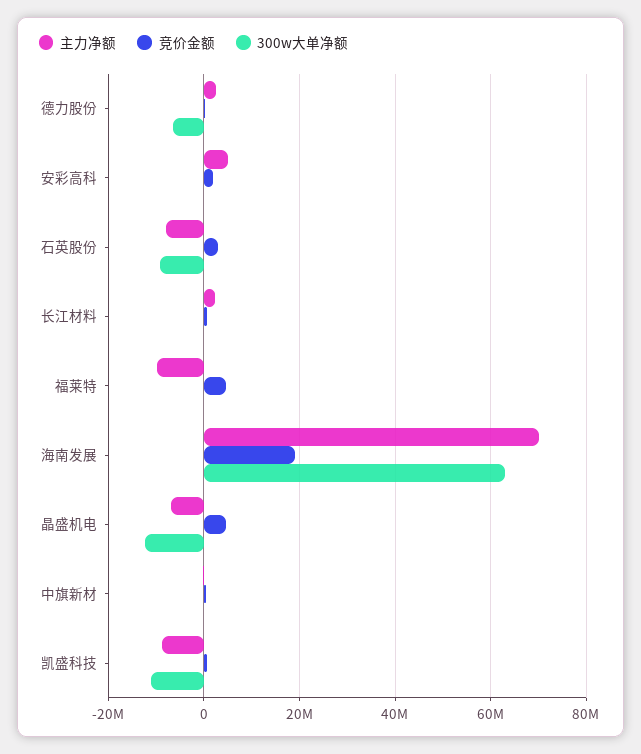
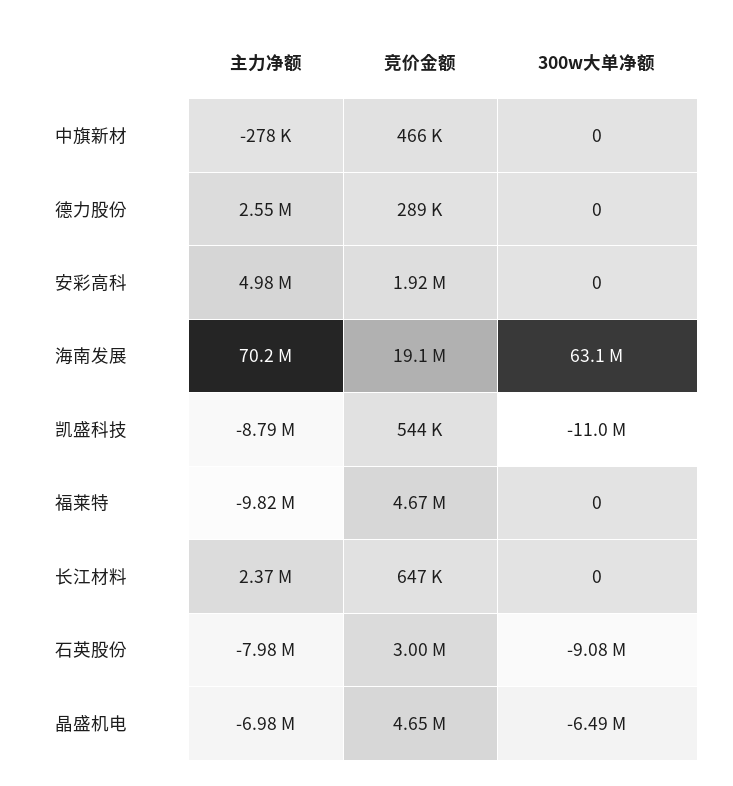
300w大单净额, 德力股份: -6000000 -> 0
300w大单净额, 晶盛机电: -12000000 -> -6490000

